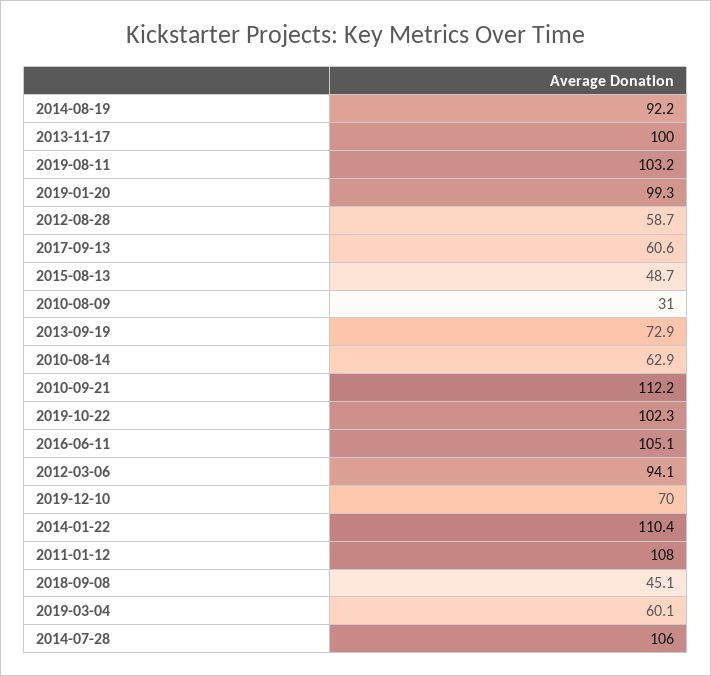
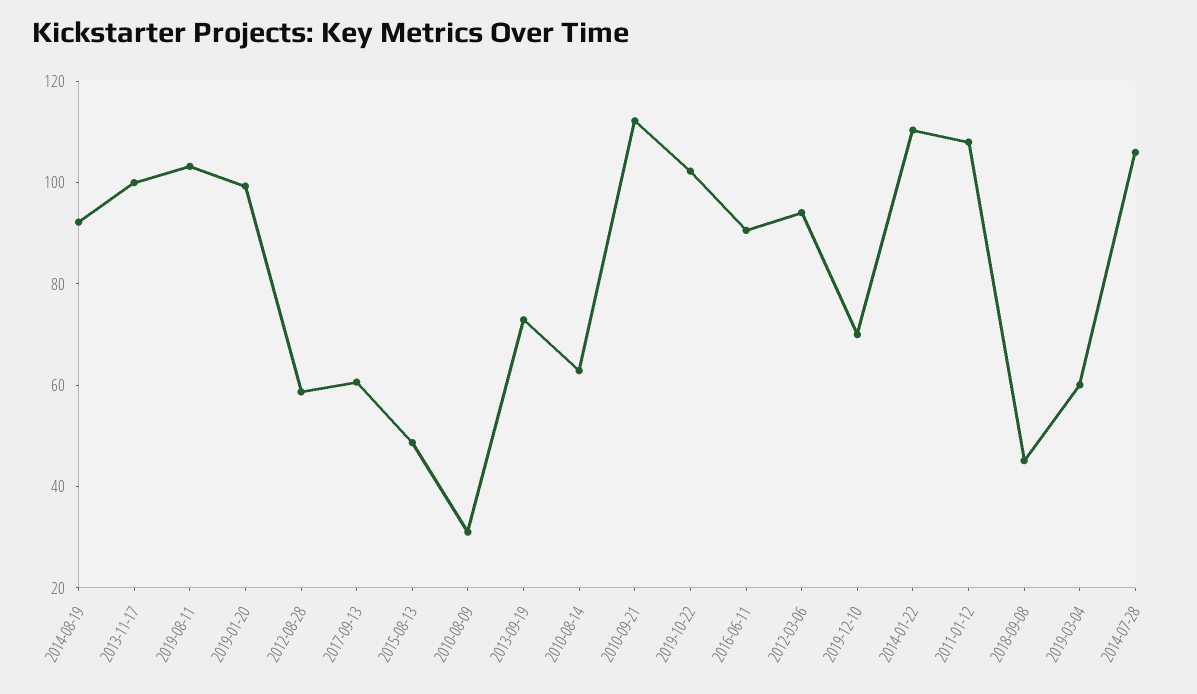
2016-06-11: 105.1 -> 90

